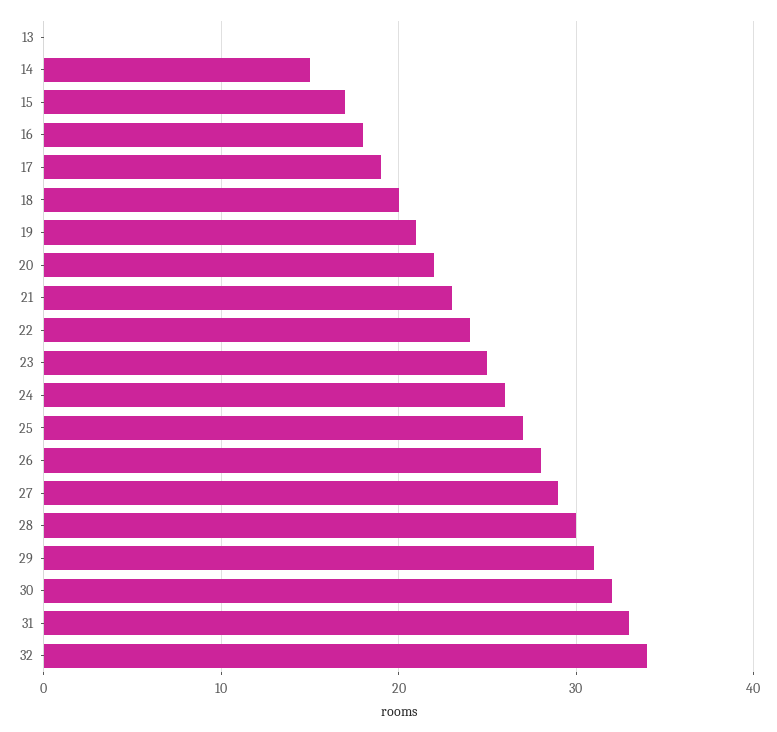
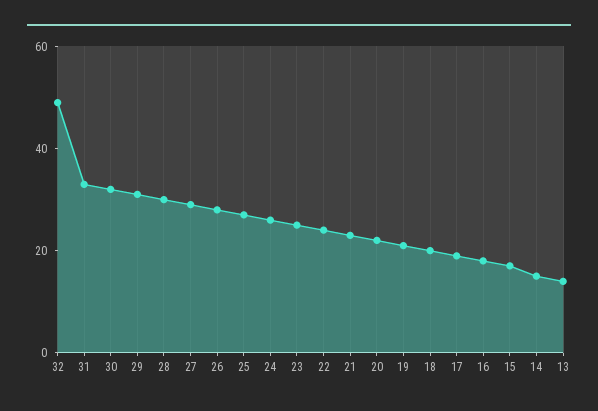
13: 0 -> 15
32: 34 -> 50

